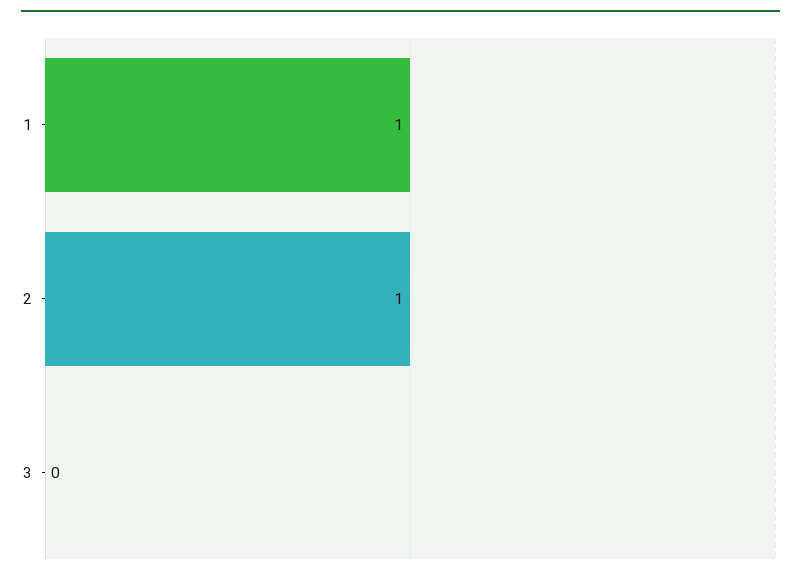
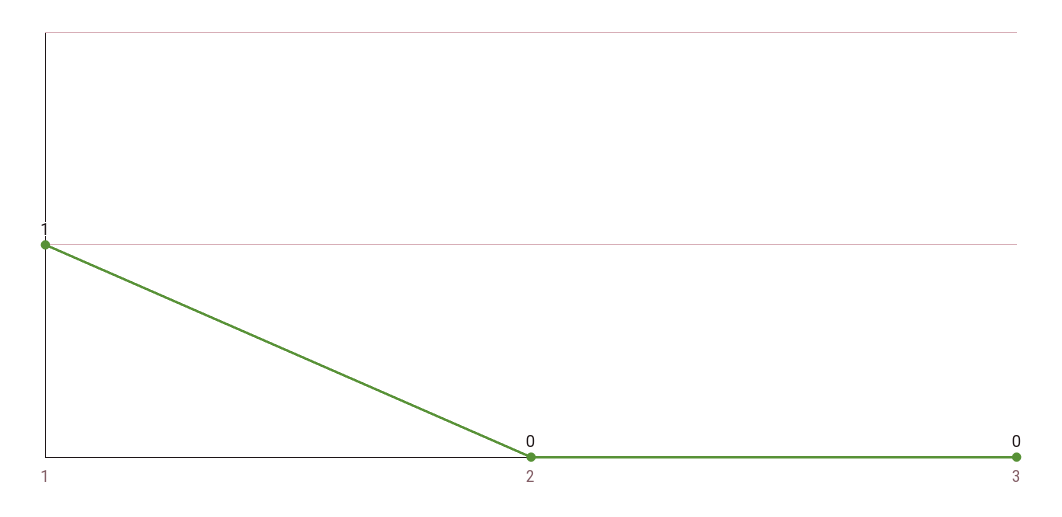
2: 1 -> 0

